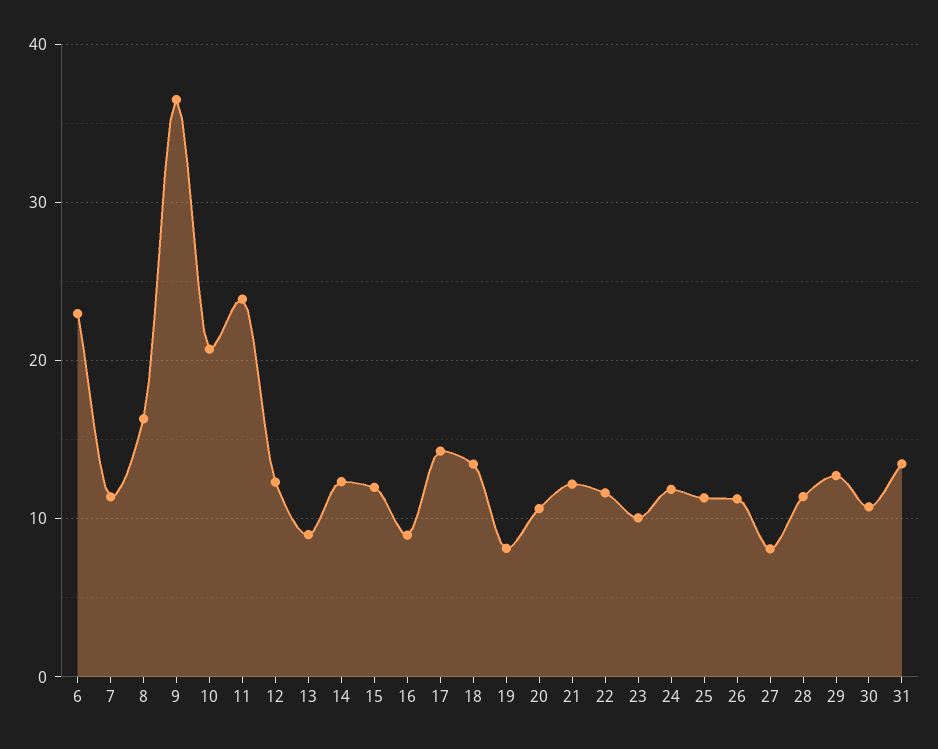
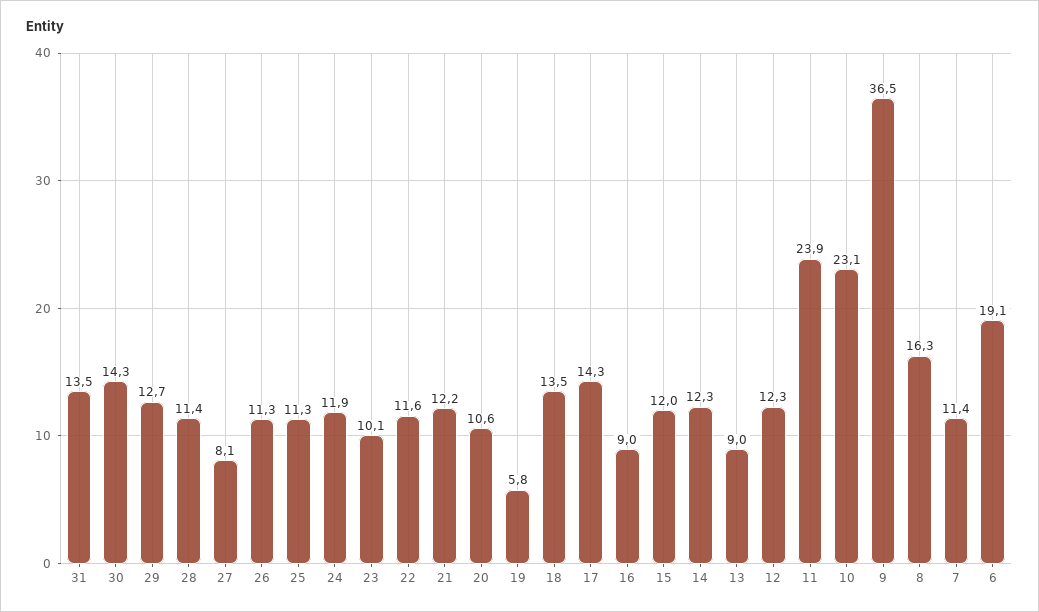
6: 23 -> 19.1
10: 21 -> 23.1
19: 8 -> 5.8
30: 11 -> 14.3

